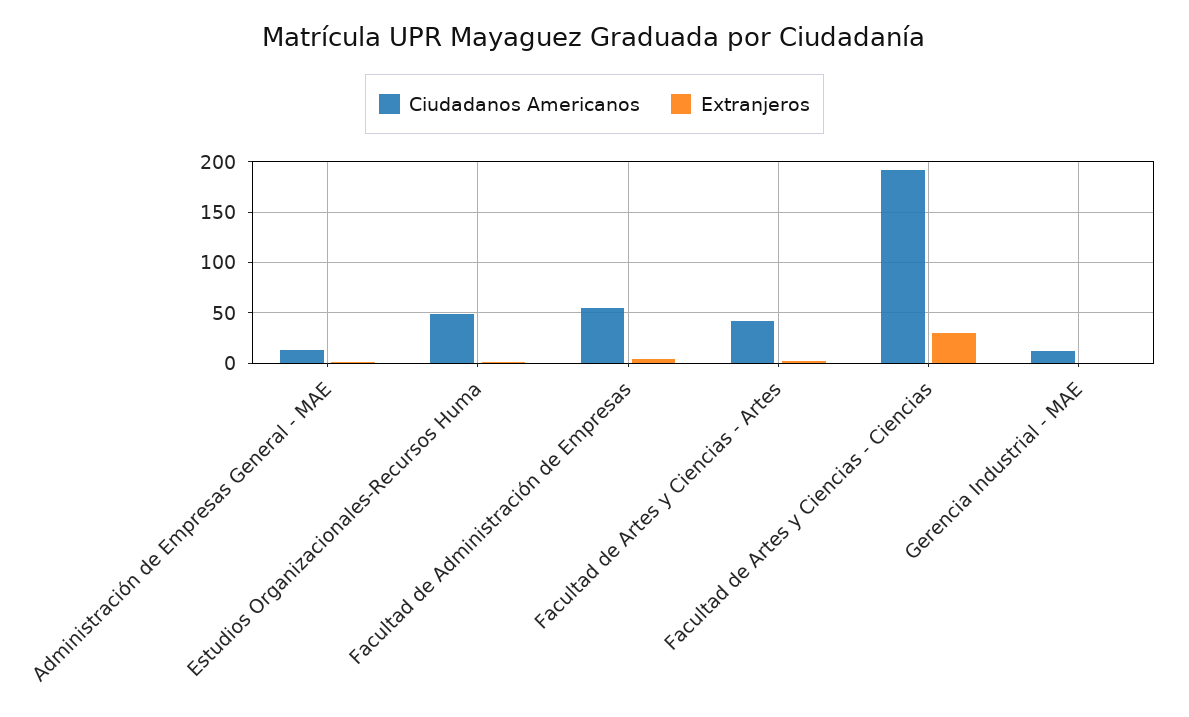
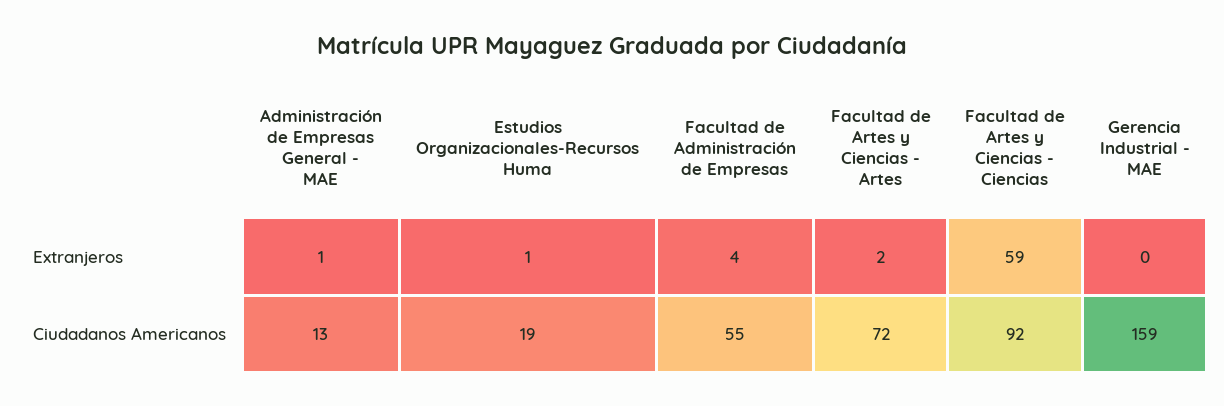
Ciudadanos Americanos, Estudios Organizacionales-Recursos Huma: 50 -> 19
Ciudadanos Americanos, Facultad de Artes y Ciencias - Artes: 40 -> 72
Ciudadanos Americanos, Facultad de Artes y Ciencias - Ciencias: 190 -> 92
Extranjeros, Facultad de Artes y Ciencias - Ciencias: 30 -> 59
Ciudadanos Americanos, Gerencia Industrial - MAE: 10 -> 159

